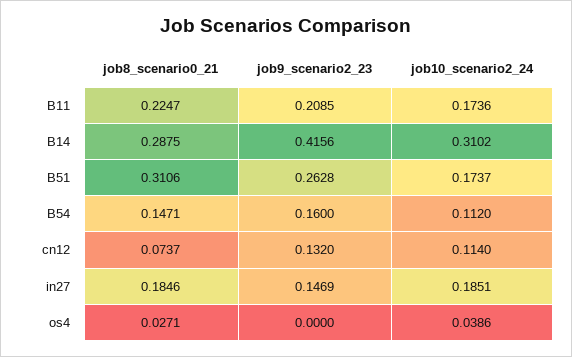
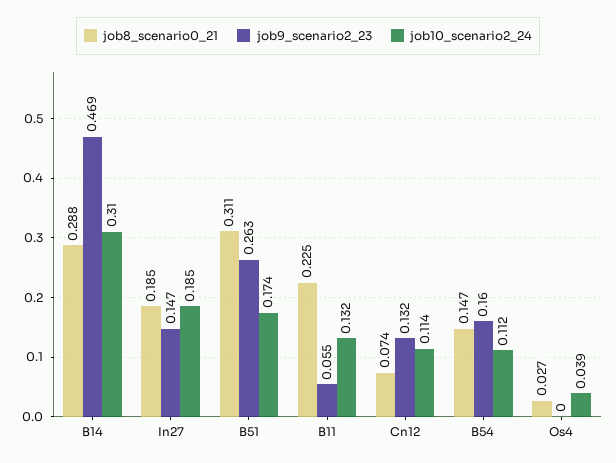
job9_scenario2_23, B11: 0.2085 -> 0.055
job10_scenario2_24, B11: 0.1736 -> 0.132
job9_scenario2_23, B14: 0.4156 -> 0.469

